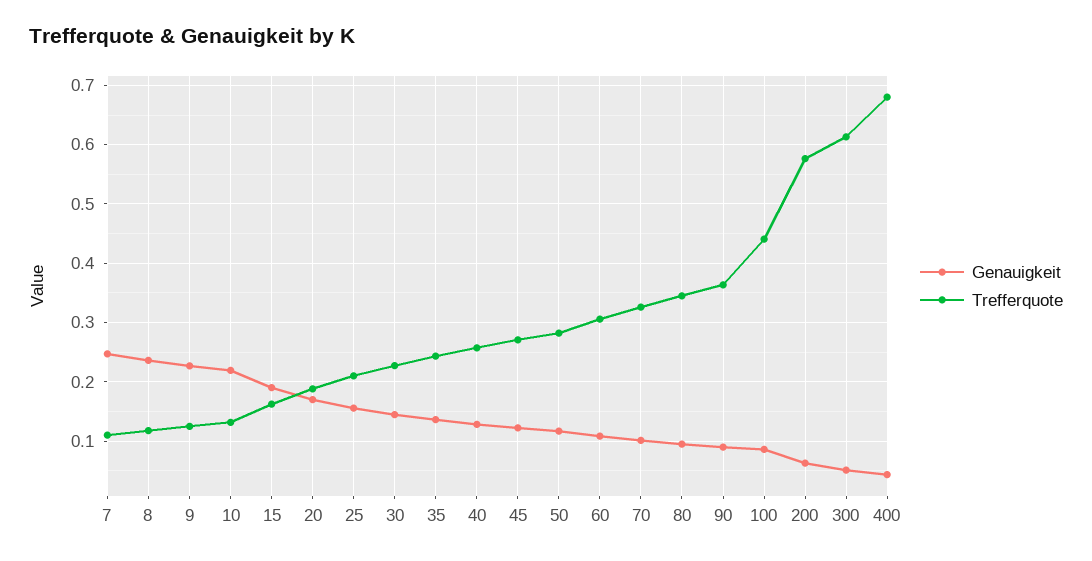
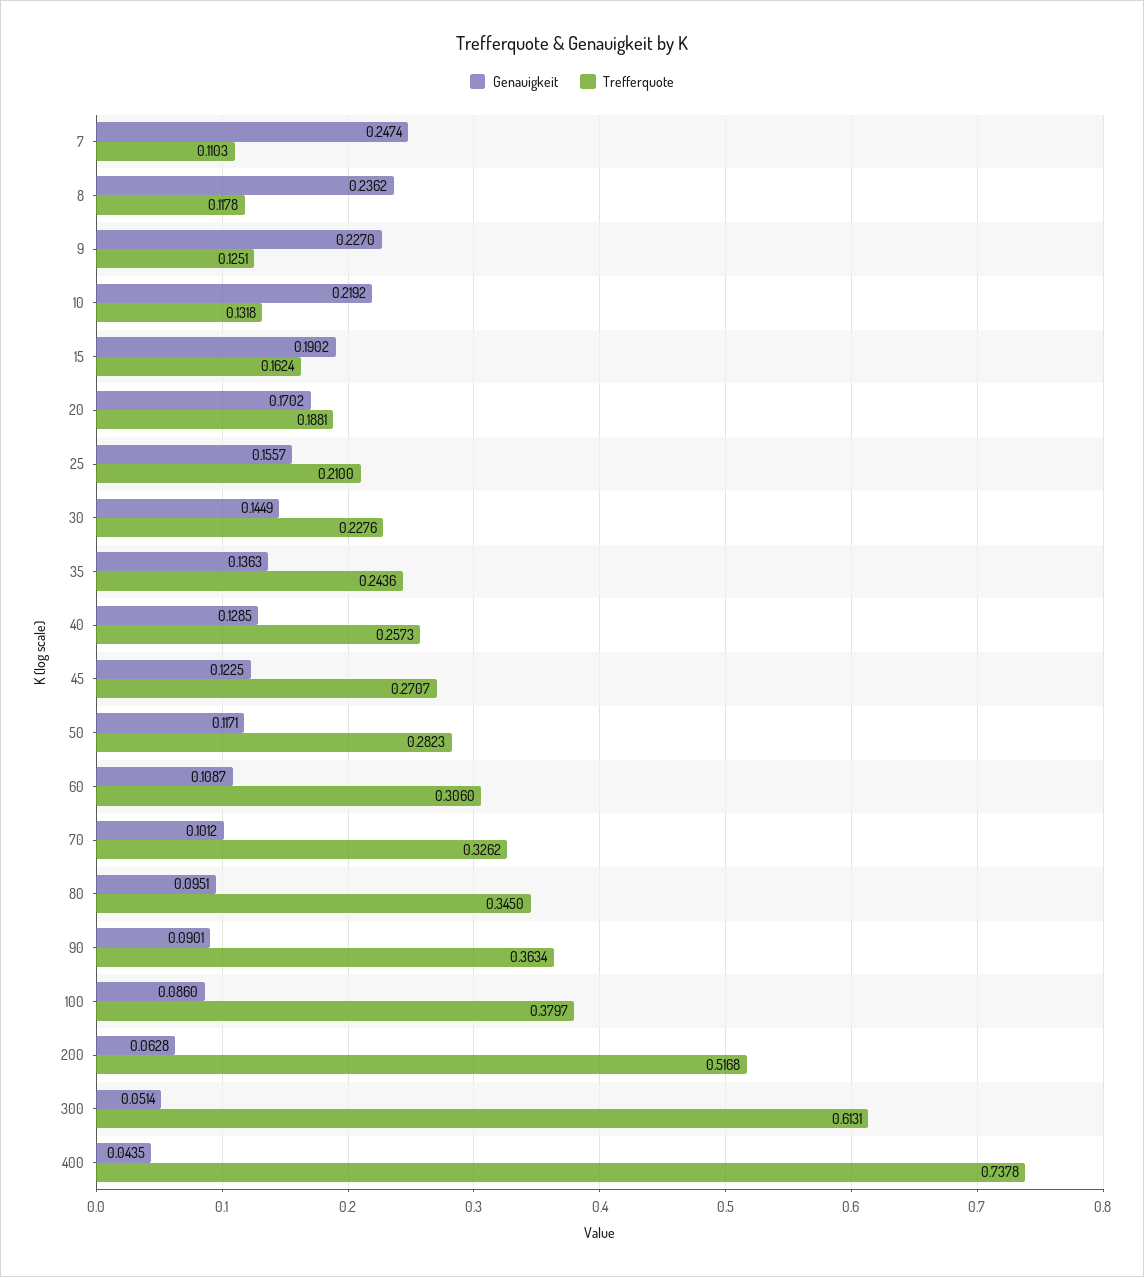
Trefferquote, 100: 0.44 -> 0.3797
Trefferquote, 200: 0.58 -> 0.5168
Trefferquote, 400: 0.68 -> 0.7378

